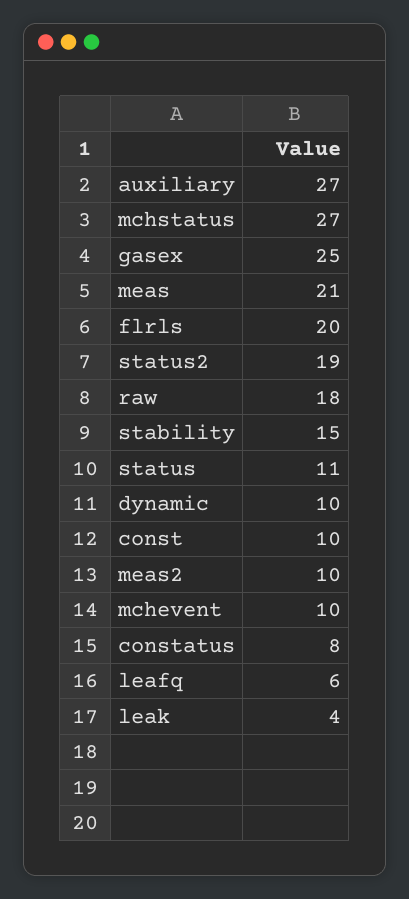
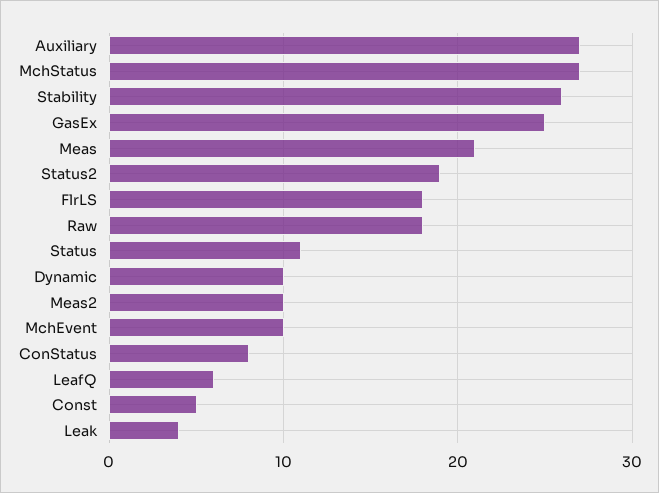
flrls: 20 -> 18
stability: 15 -> 26
const: 10 -> 5

